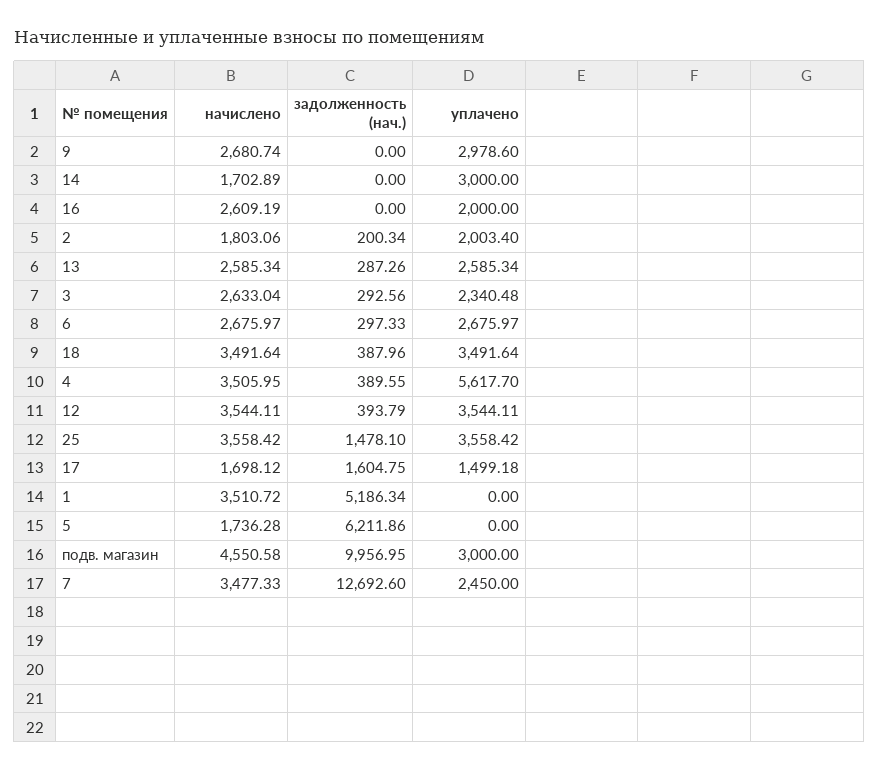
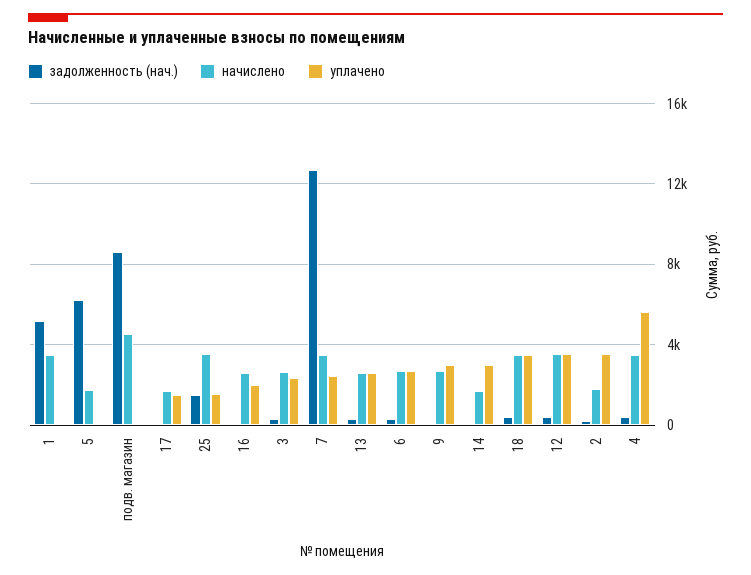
уплачено, 2: 2003.4 -> 3500
уплачено, 25: 3558.42 -> 1500
задолженность (нач.), 17: 1604.75 -> 0
задолженность (нач.), подв. магазин: 9956.95 -> 8500
уплачено, подв. магазин: 3000 -> 0

